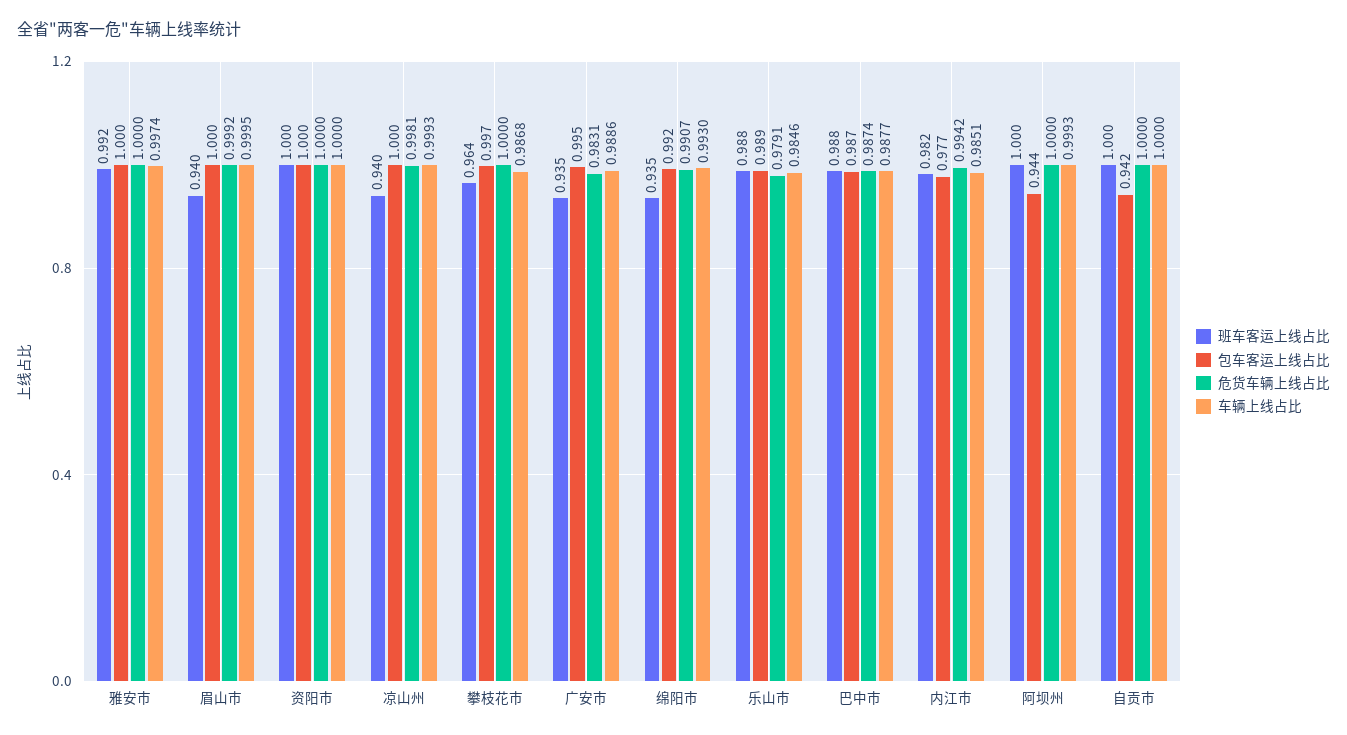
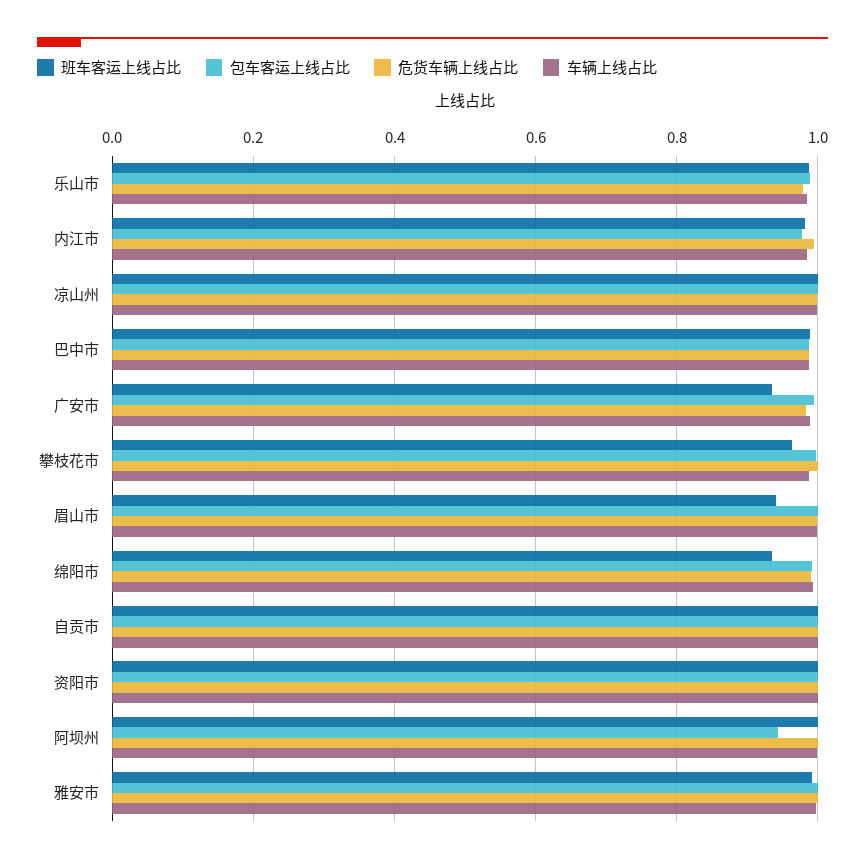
班车客运上线占比, 凉山州: 0.94 -> 1
包车客运上线占比, 自贡市: 0.942 -> 1

